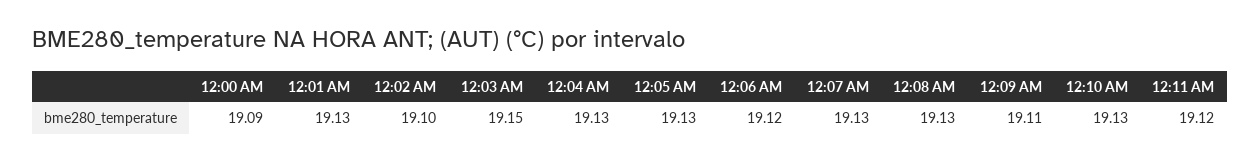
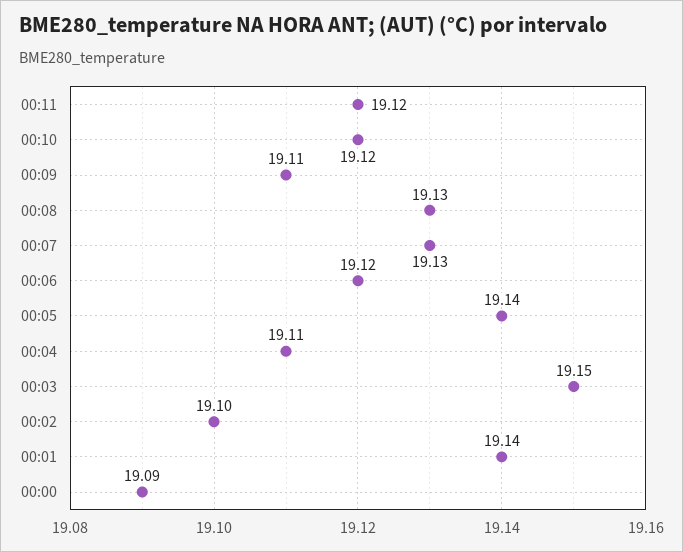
12:01 AM: 19.13 -> 19.14
12:04 AM: 19.13 -> 19.11
12:05 AM: 19.13 -> 19.14
12:10 AM: 19.13 -> 19.12

